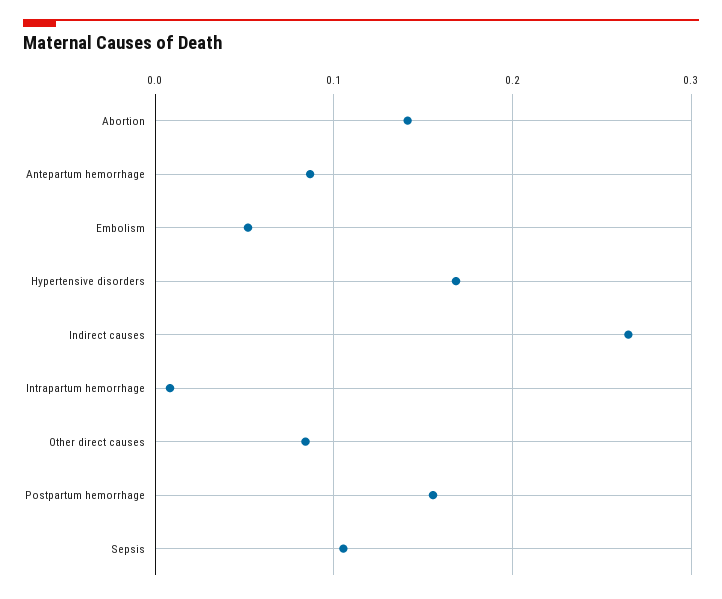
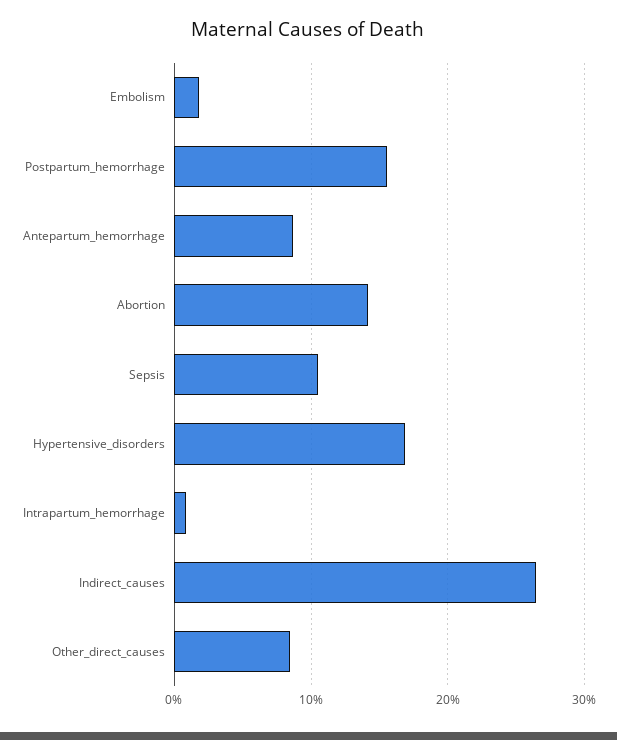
Embolism: 0.05 -> 0.02

